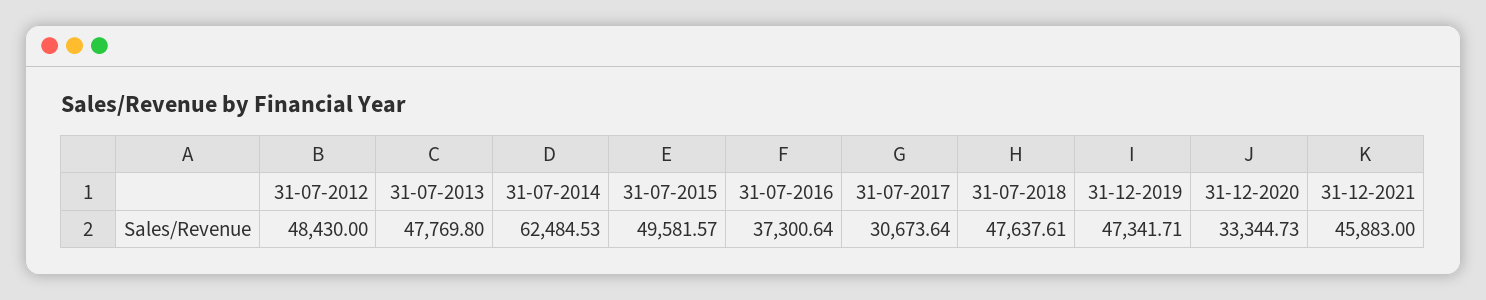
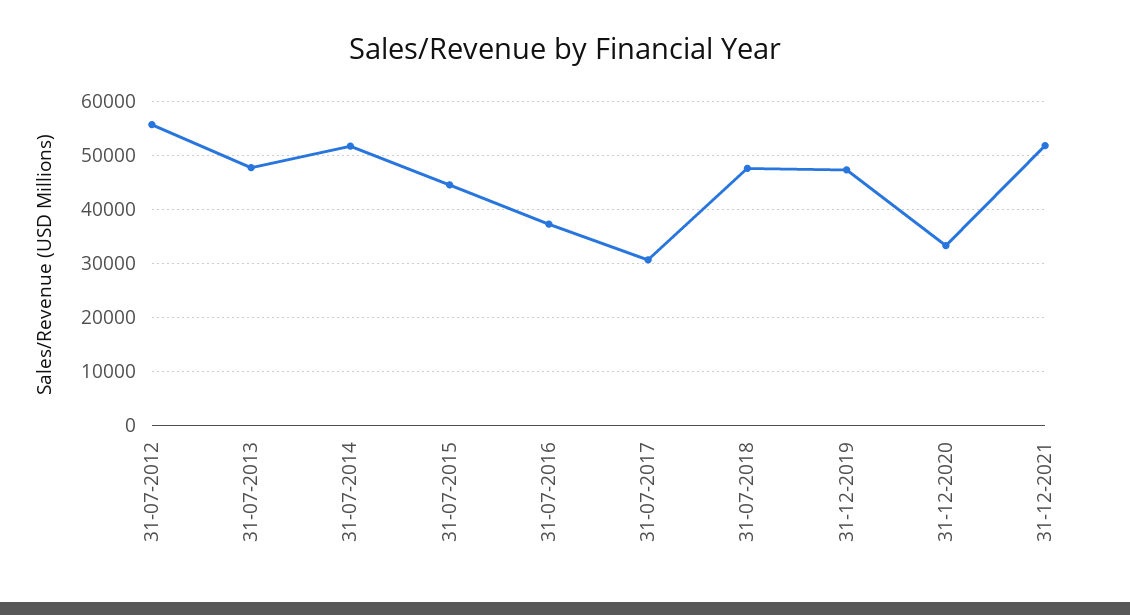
31-07-2012: 48430 -> 56000
31-07-2014: 62484.53 -> 52000
31-07-2015: 49581.57 -> 44000
31-12-2021: 45883 -> 52000

